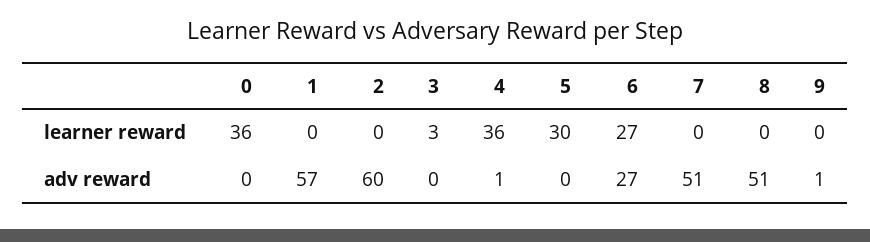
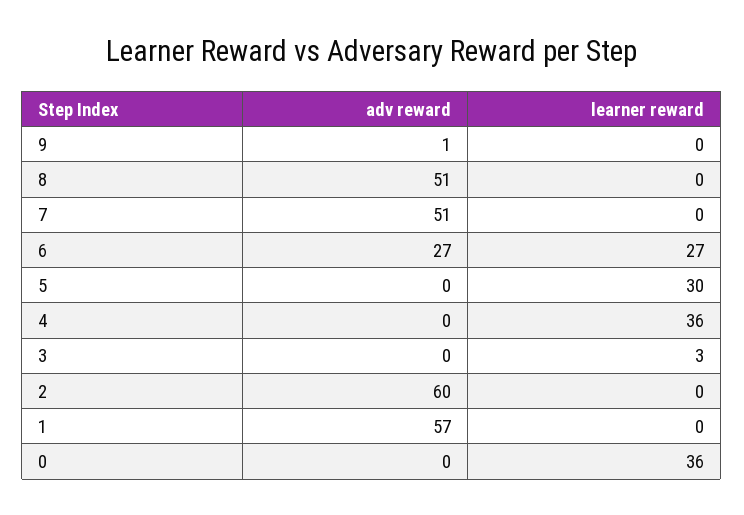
4, adv reward: 1 -> 0

